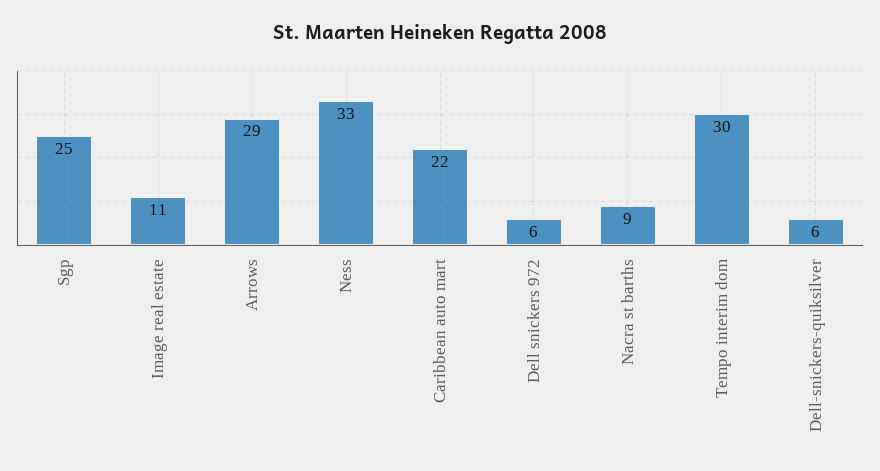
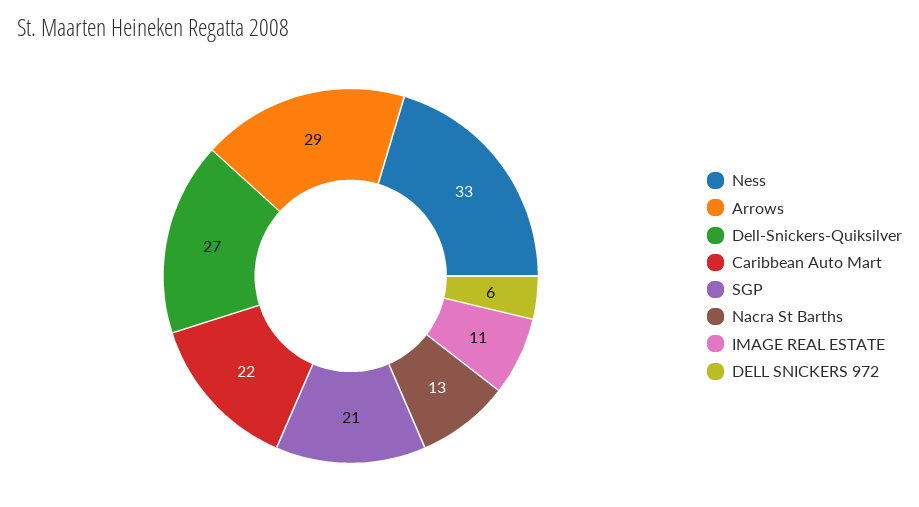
Sgp: 25 -> 21
Nacra st barths: 9 -> 13
Tempo interim dom: 30 -> none
Dell-snickers-quiksilver: 6 -> 27

